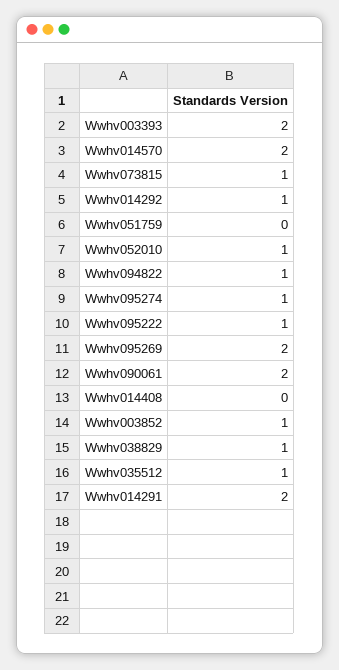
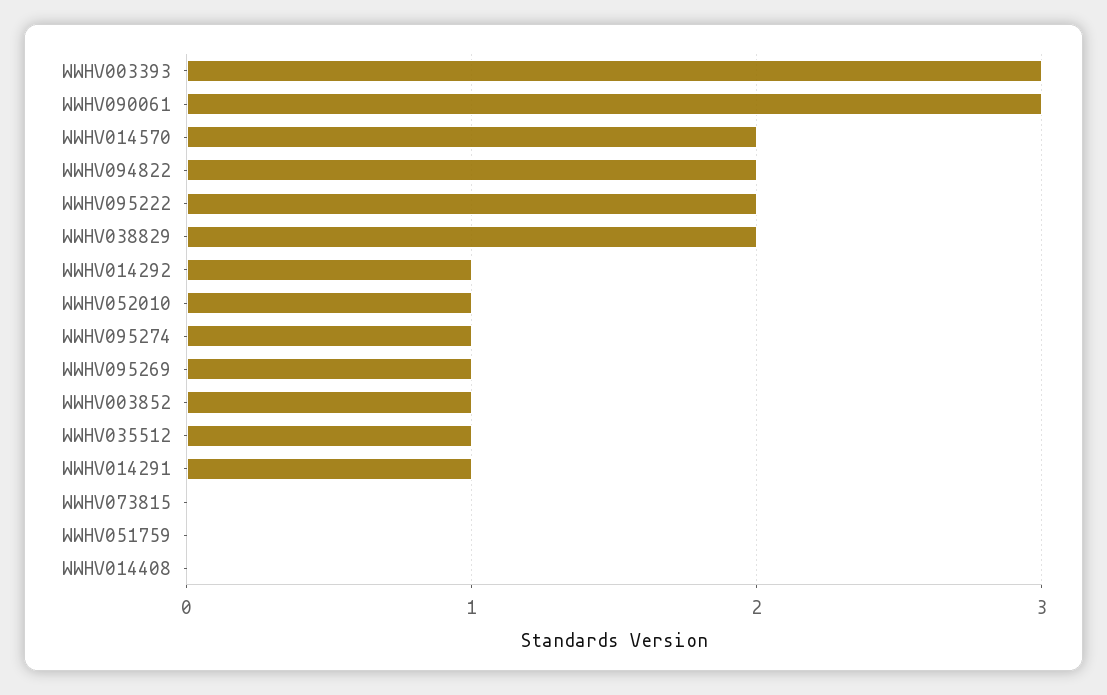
Wwhv003393: 2 -> 3
Wwhv073815: 1 -> 0
Wwhv094822: 1 -> 2
Wwhv095222: 1 -> 2
Wwhv095269: 2 -> 1
Wwhv090061: 2 -> 3
Wwhv038829: 1 -> 2
Wwhv014291: 2 -> 1

